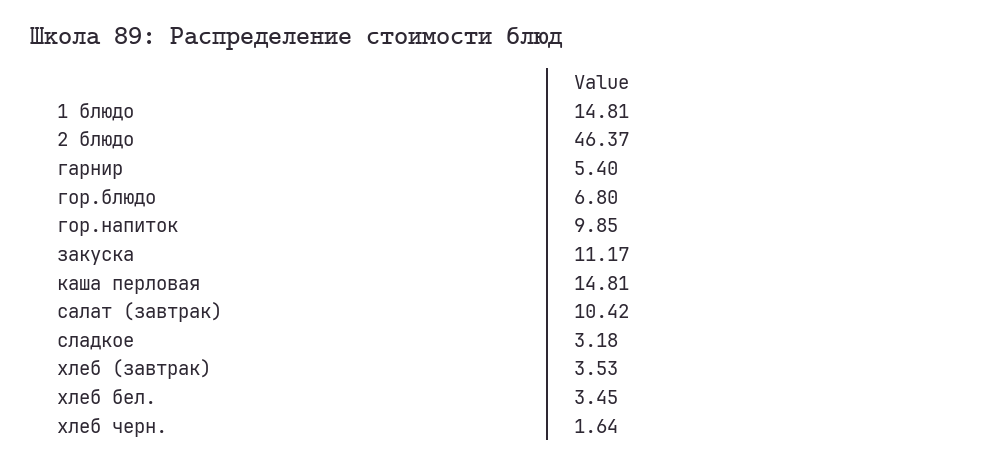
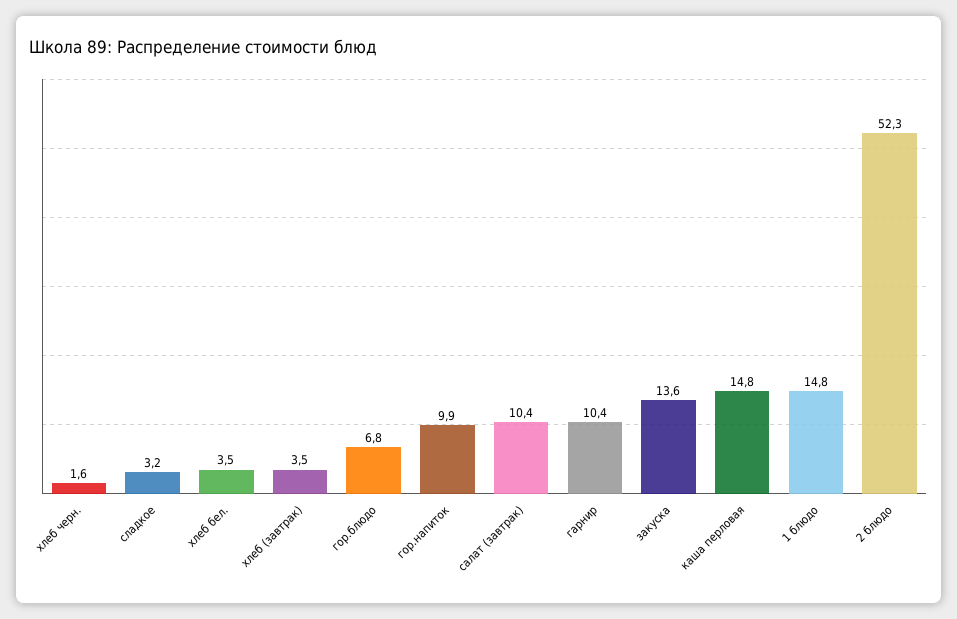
2 блюдо: 46.37 -> 52.3
гарнир: 5.4 -> 10.4
закуска: 11.17 -> 13.6

